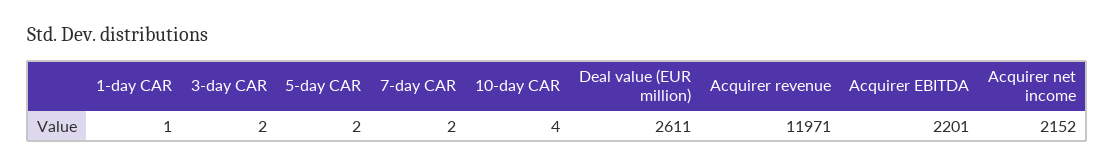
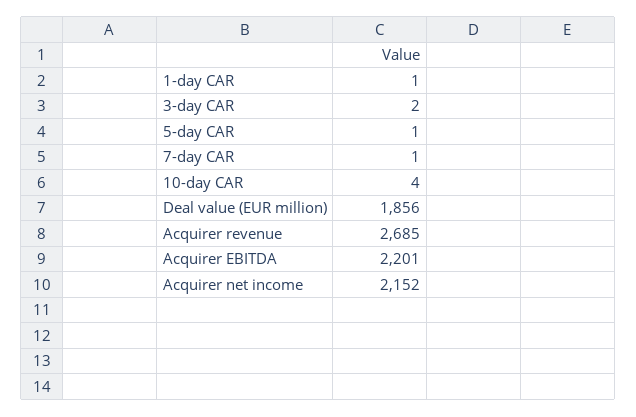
5-day CAR: 2 -> 1
7-day CAR: 2 -> 1
Deal value (EUR million): 2611 -> 1856
Acquirer revenue: 11971 -> 2685

